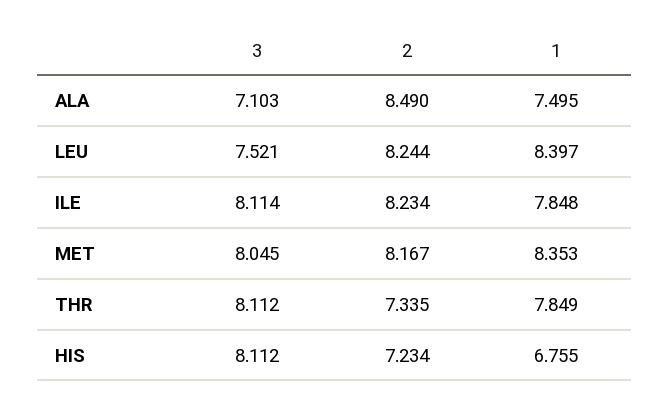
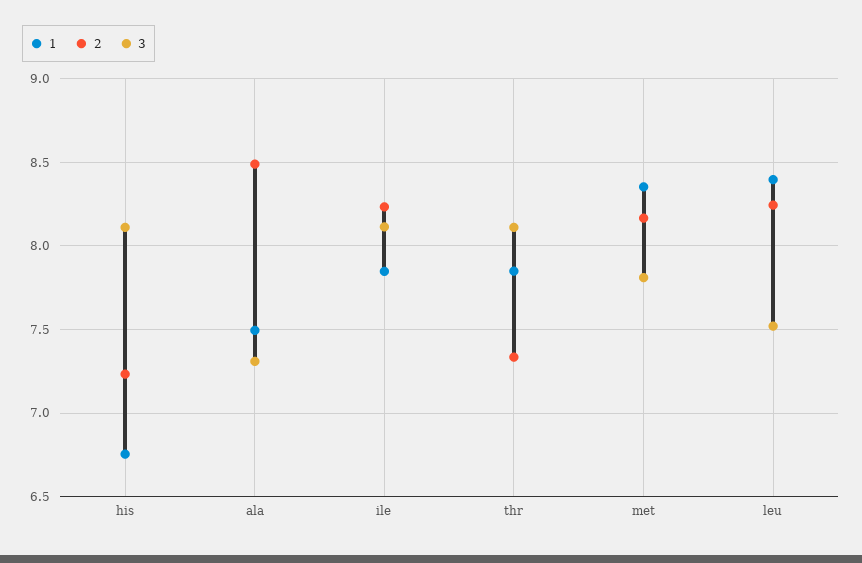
3, ALA: 7.103 -> 7.3
3, MET: 8.045 -> 7.8

